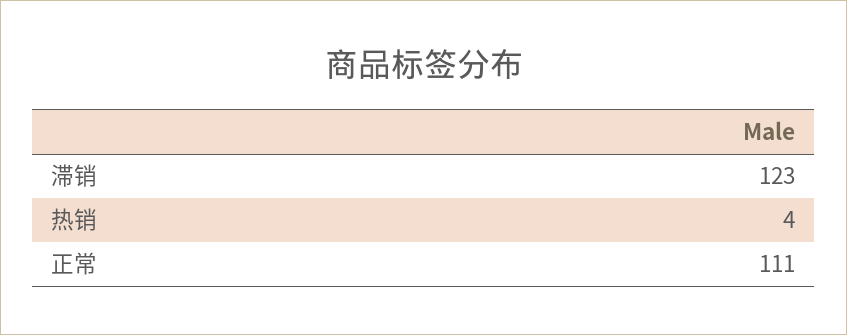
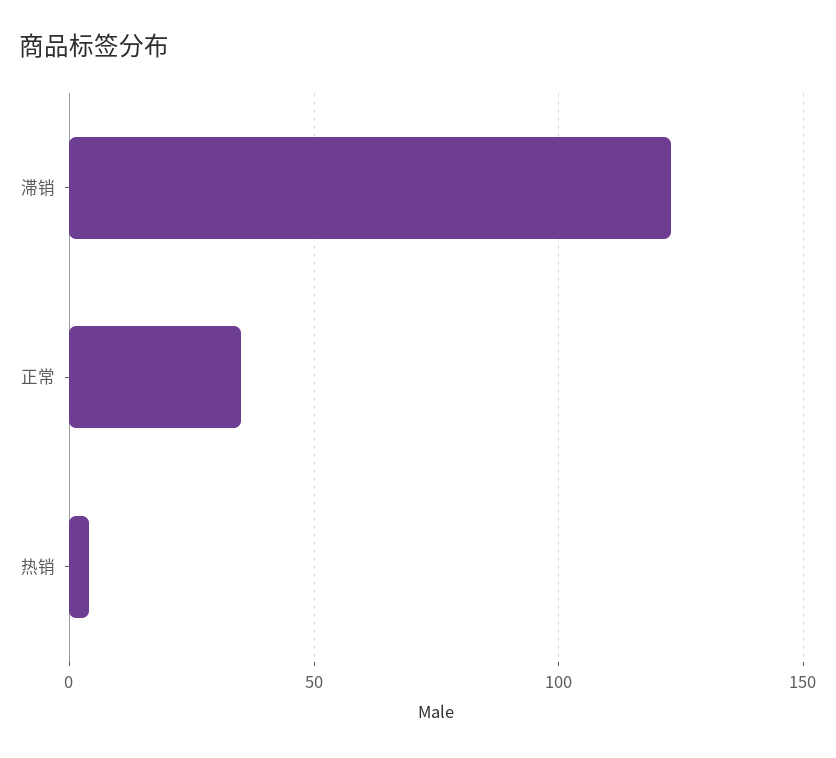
正常: 111 -> 35

